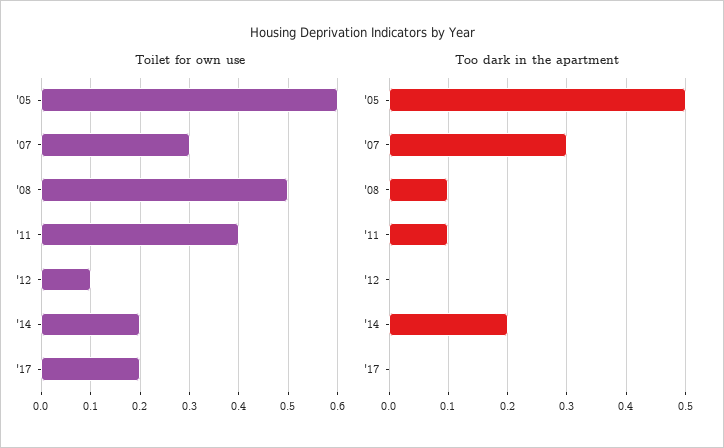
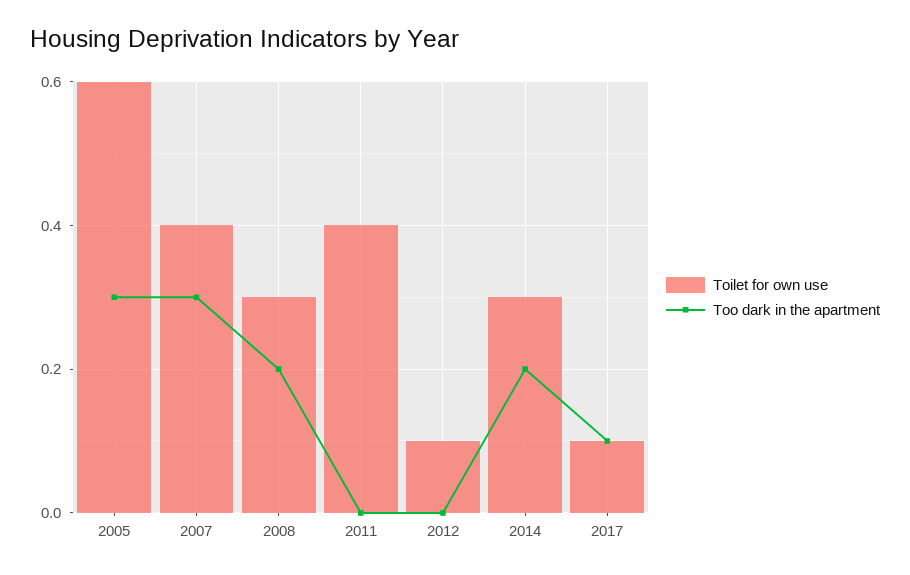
Toilet for own use, '07: 0.3 -> 0.4
Toilet for own use, '08: 0.5 -> 0.3
Toilet for own use, '14: 0.2 -> 0.3
Toilet for own use, '17: 0.2 -> 0.1
Too dark in the apartment, '05: 0.5 -> 0.3
Too dark in the apartment, '08: 0.1 -> 0.2
Too dark in the apartment, '11: 0.1 -> 0
Too dark in the apartment, '17: 0 -> 0.1

